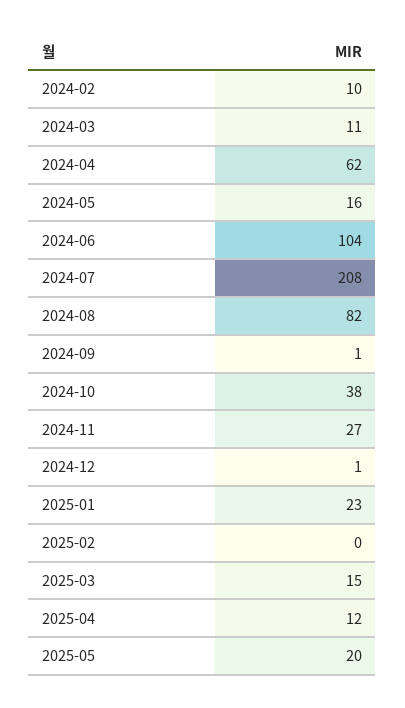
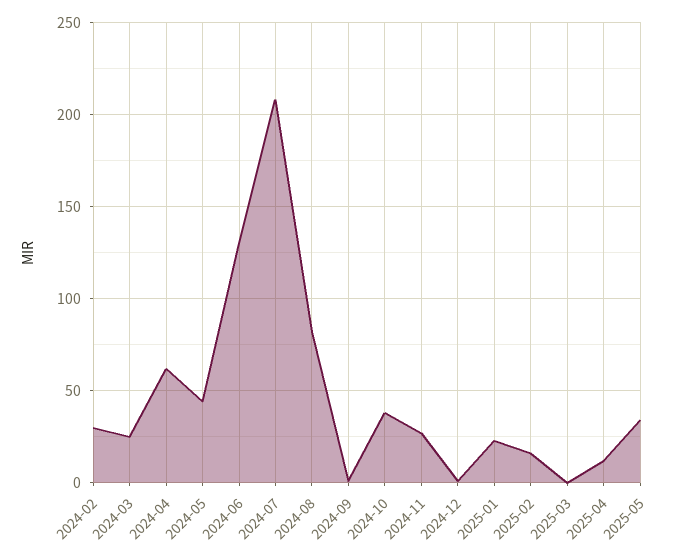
2024-02: 10 -> 30
2024-03: 11 -> 25
2024-05: 16 -> 45
2024-06: 104 -> 130
2025-02: 0 -> 15
2025-03: 15 -> 0
2025-05: 20 -> 35

